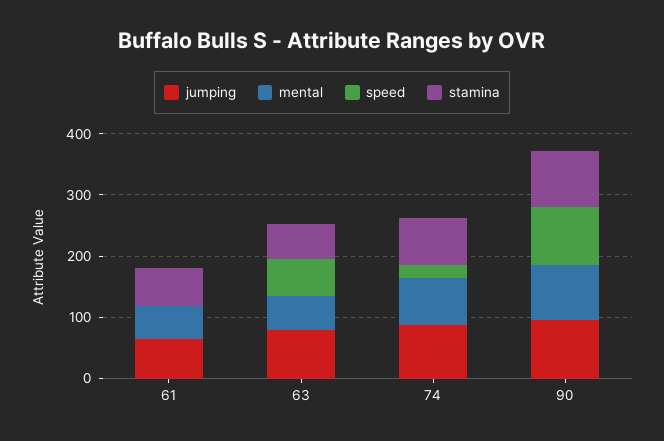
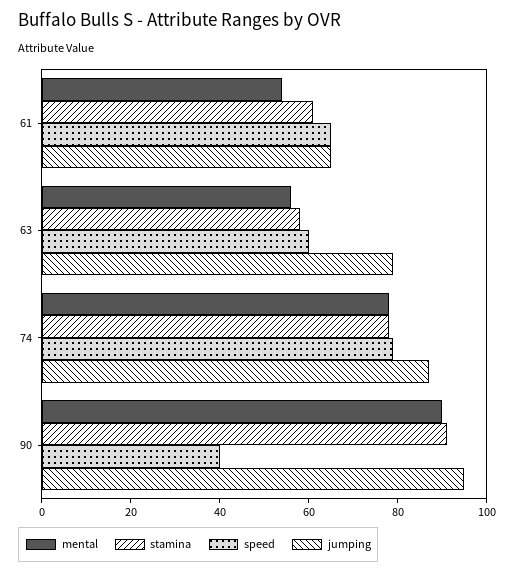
speed, 61: 0 -> 65
speed, 74: 20 -> 80
speed, 90: 100 -> 40

